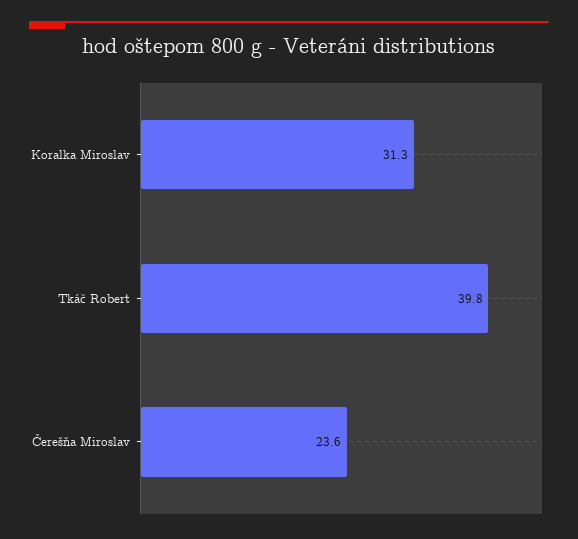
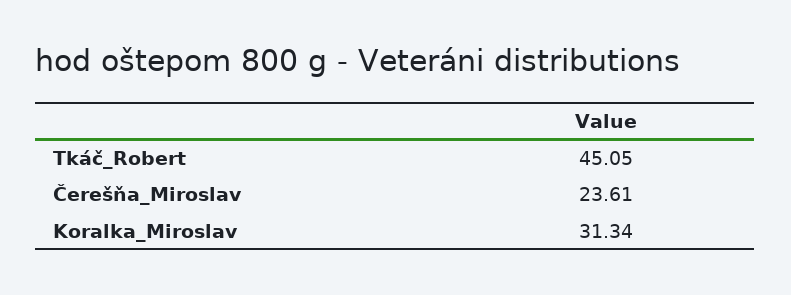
Tkáč Robert: 39.8 -> 45.05

